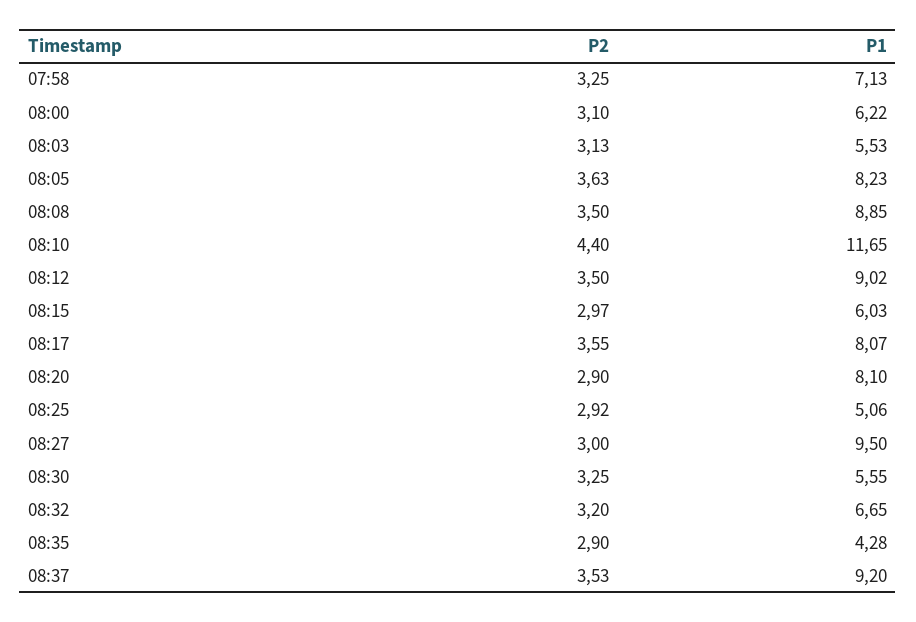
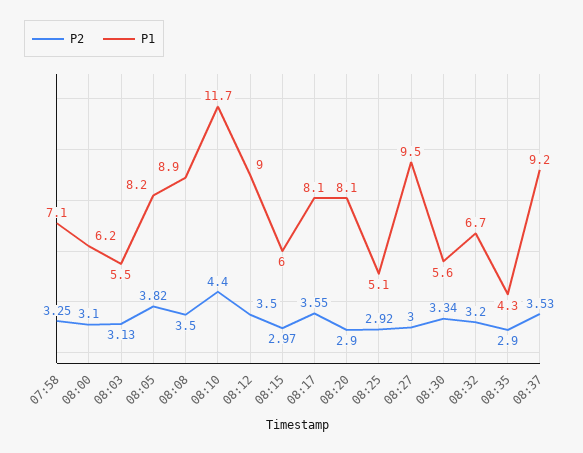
P2, 08:05: 3.63 -> 3.82
P2, 08:30: 3.25 -> 3.34

